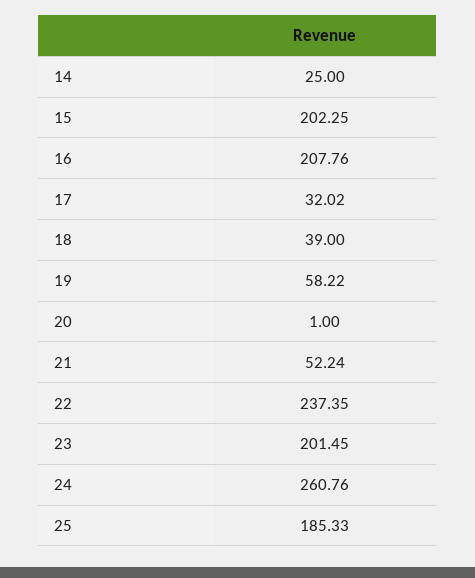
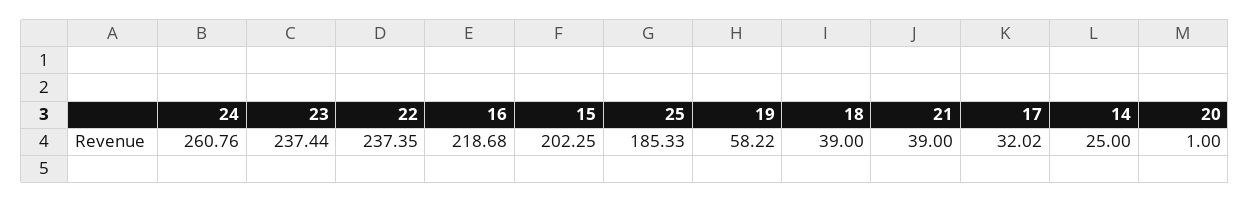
16: 207.76 -> 218.68
21: 52.24 -> 39
23: 201.45 -> 237.44

